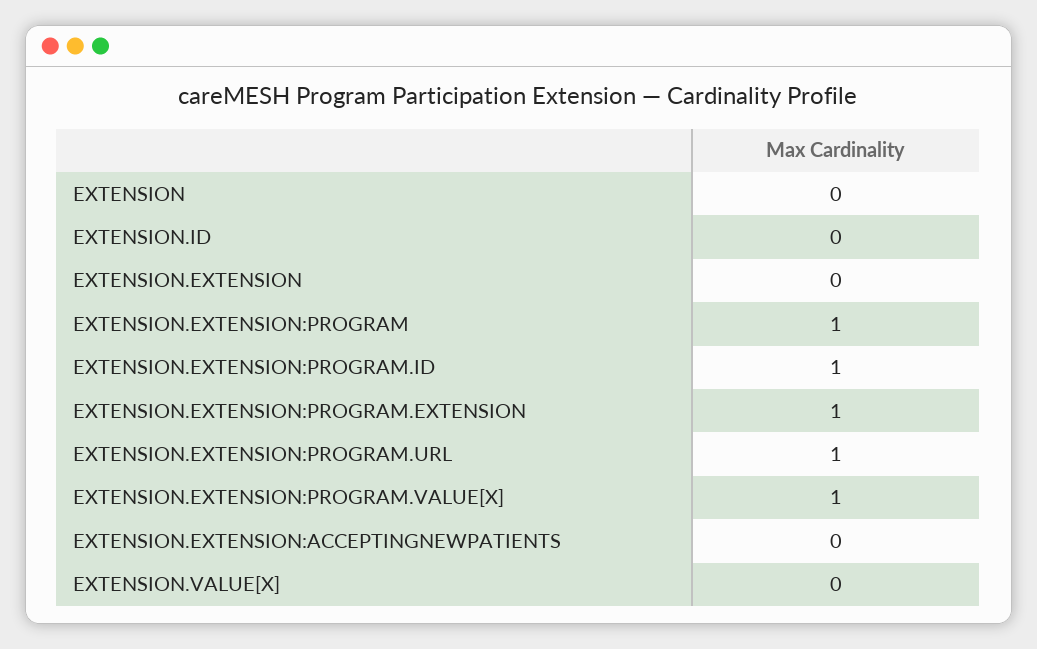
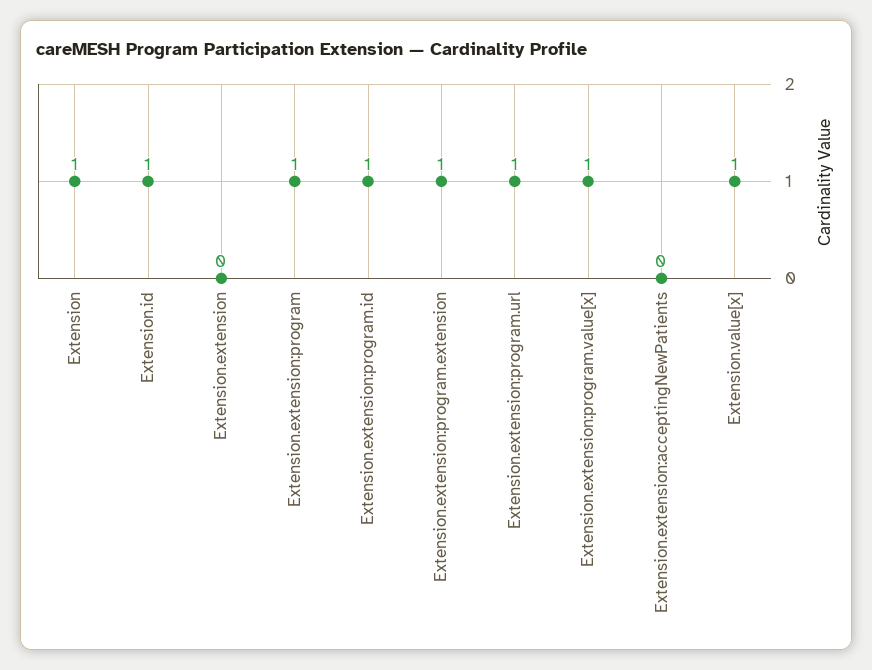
EXTENSION: 0 -> 1
EXTENSION.ID: 0 -> 1
EXTENSION.VALUE[X]: 0 -> 1

